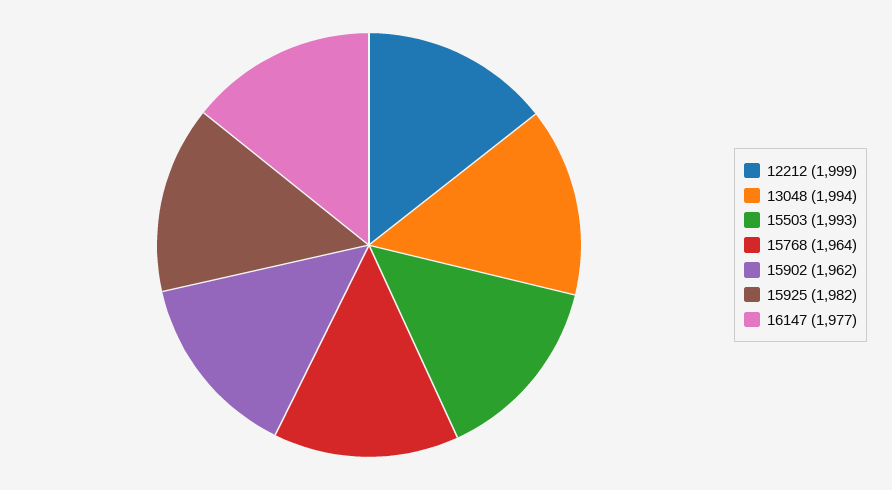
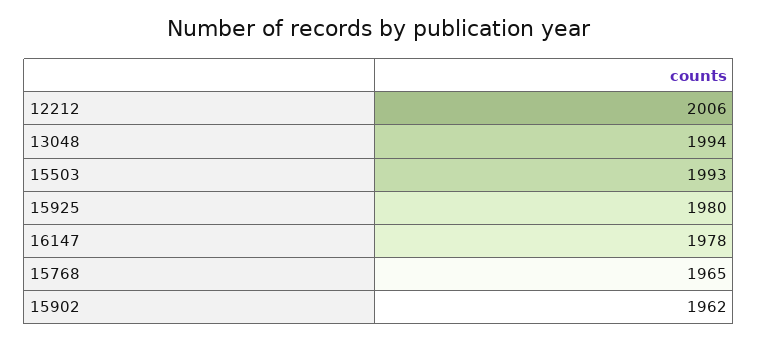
12212: 1999 -> 2006
15768: 1964 -> 1965
15925: 1982 -> 1980
16147: 1977 -> 1978

